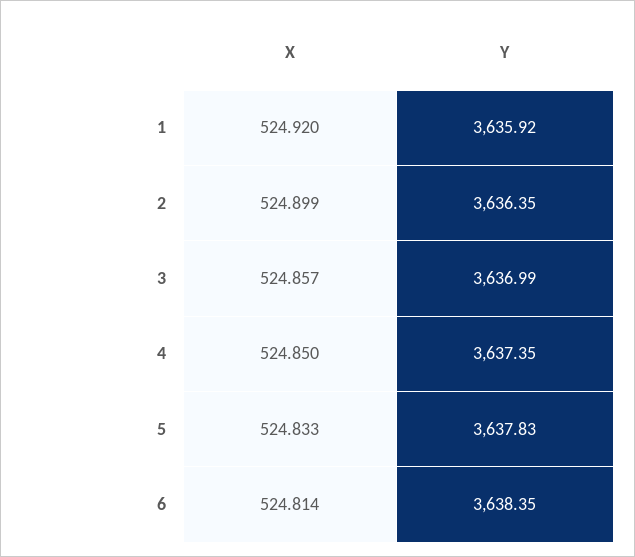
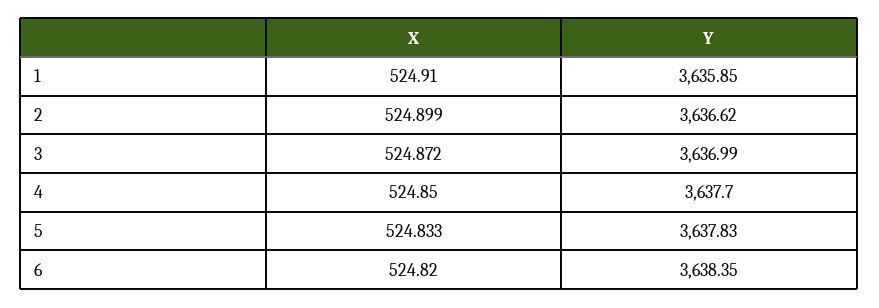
X, 1: 524.92 -> 524.91
Y, 1: 3635.92 -> 3635.85
Y, 2: 3636.35 -> 3636.62
X, 3: 524.857 -> 524.872
Y, 4: 3637.35 -> 3637.7
X, 6: 524.814 -> 524.82

